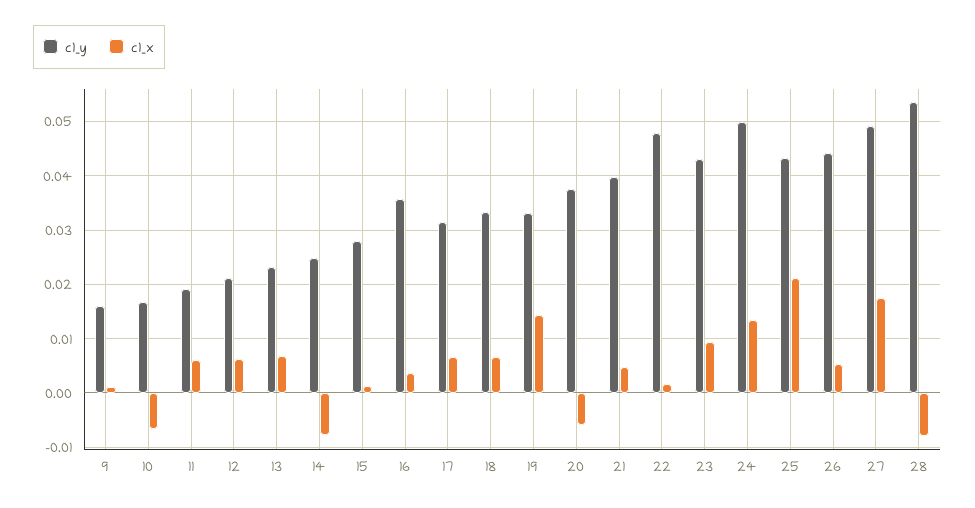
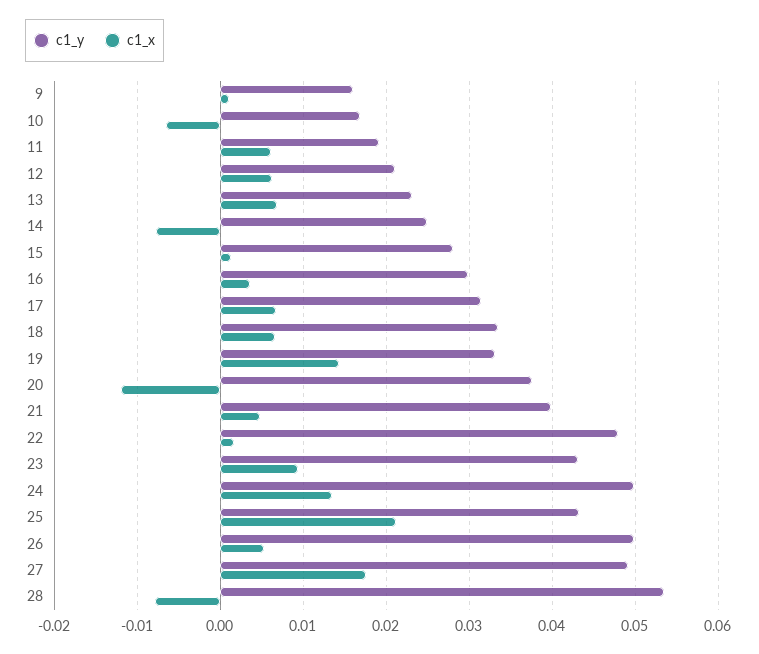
c1_y, 16: 0.036 -> 0.03
c1_x, 20: -0.006 -> -0.012
c1_y, 26: 0.044 -> 0.05

